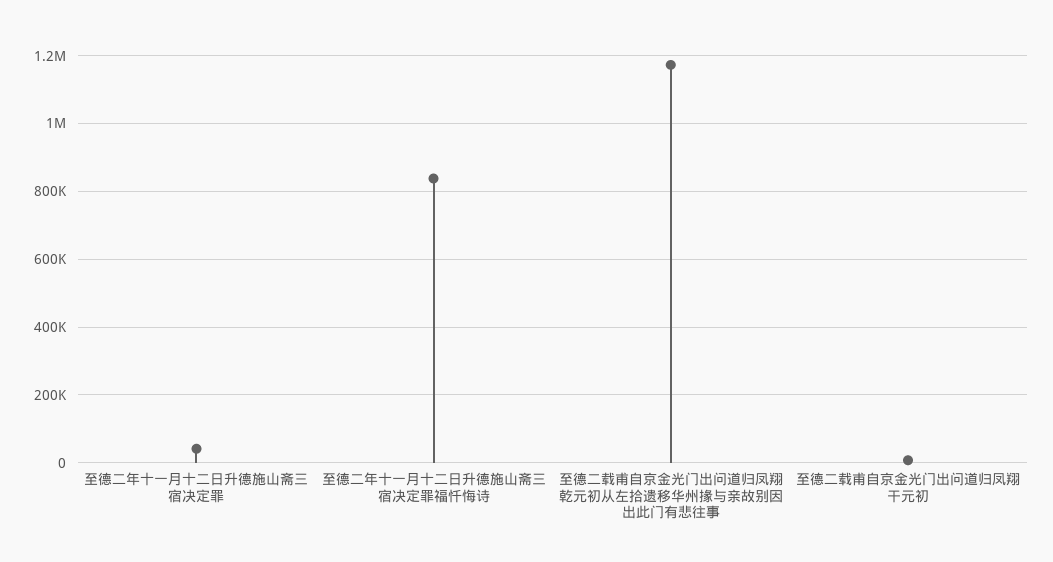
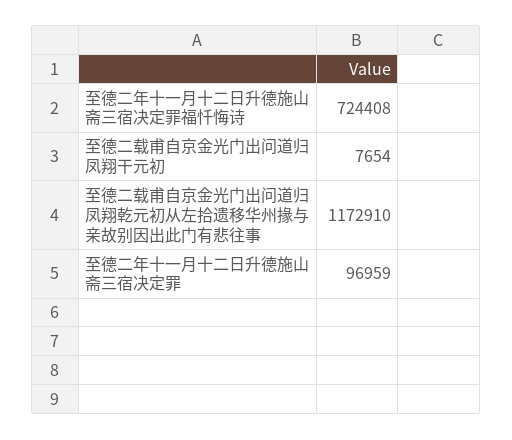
至德二年十一月十二日升德施山斋三宿决定罪: 40000 -> 96959
至德二年十一月十二日升德施山斋三宿决定罪福忏悔诗: 840000 -> 724408

